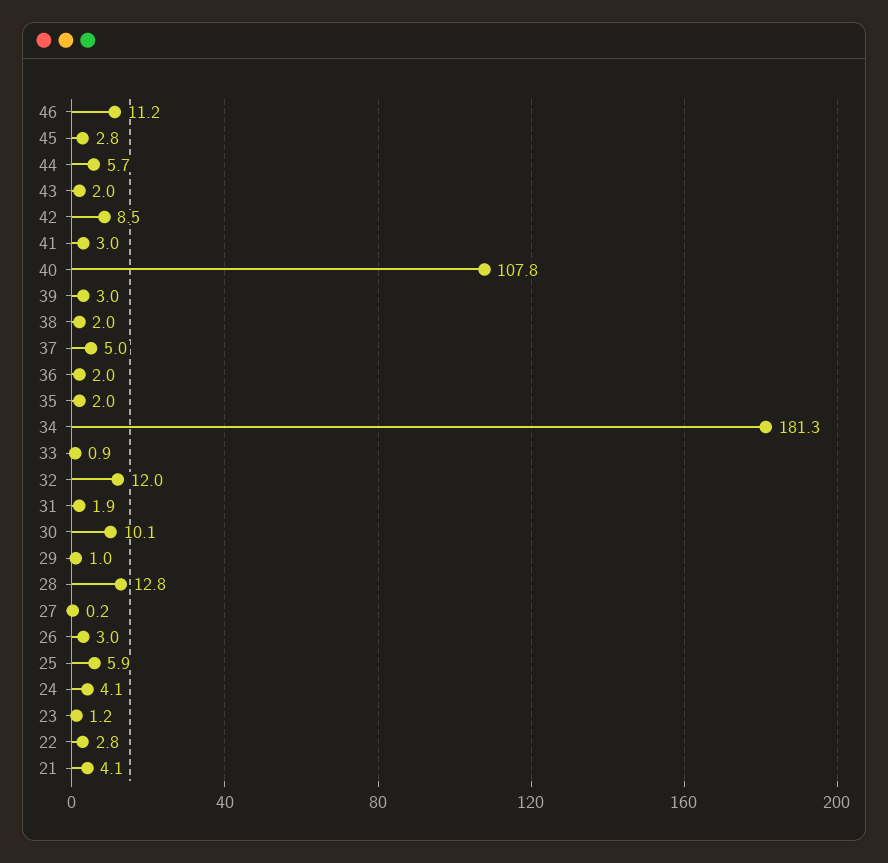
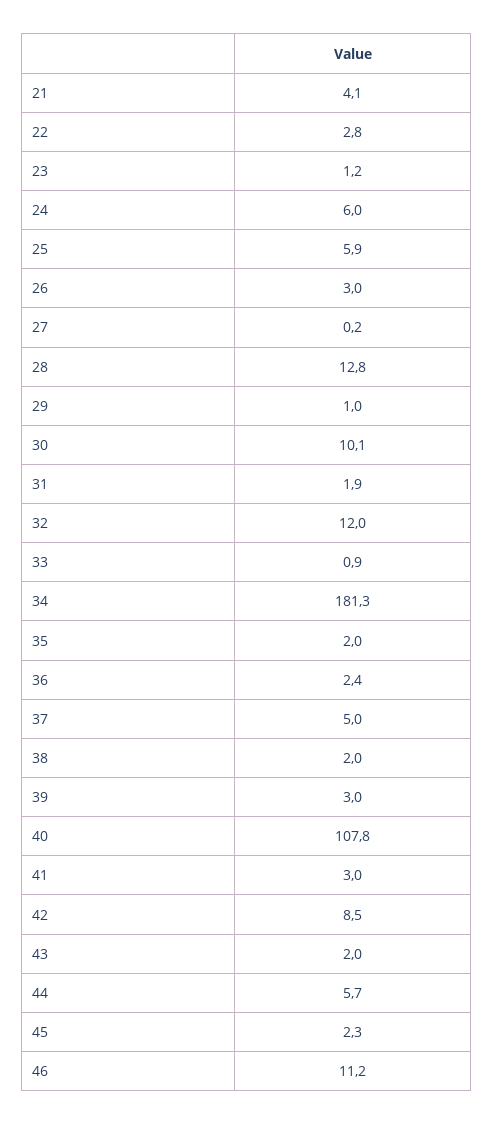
45: 2.8 -> 2.3
36: 2 -> 2.4
24: 4.1 -> 6

